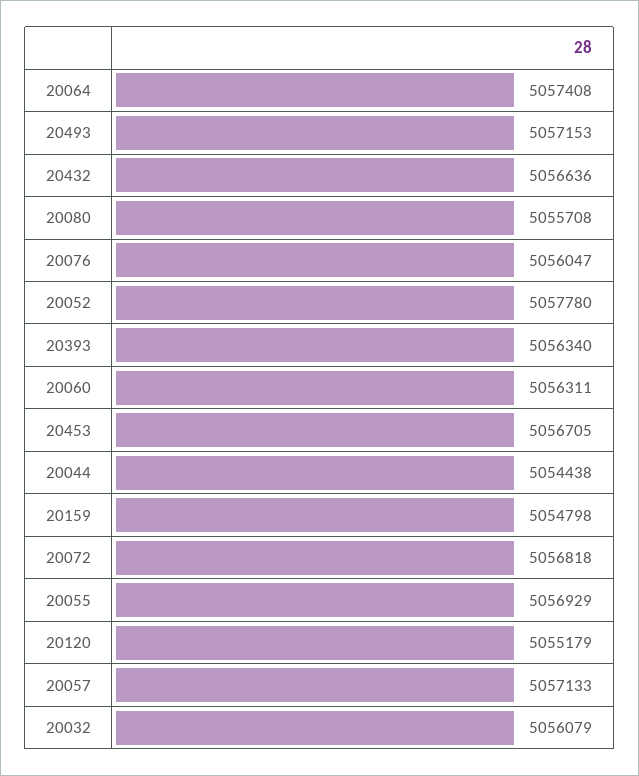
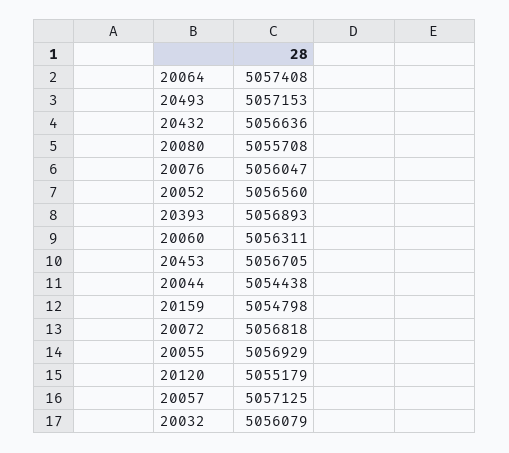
20052: 5057780 -> 5056560
20393: 5056340 -> 5056893
20057: 5057133 -> 5057125

